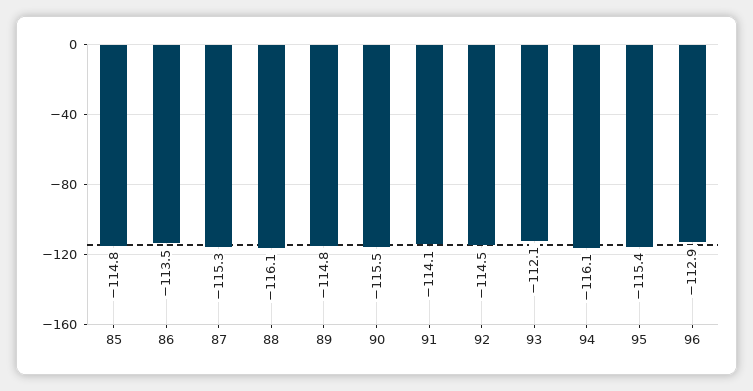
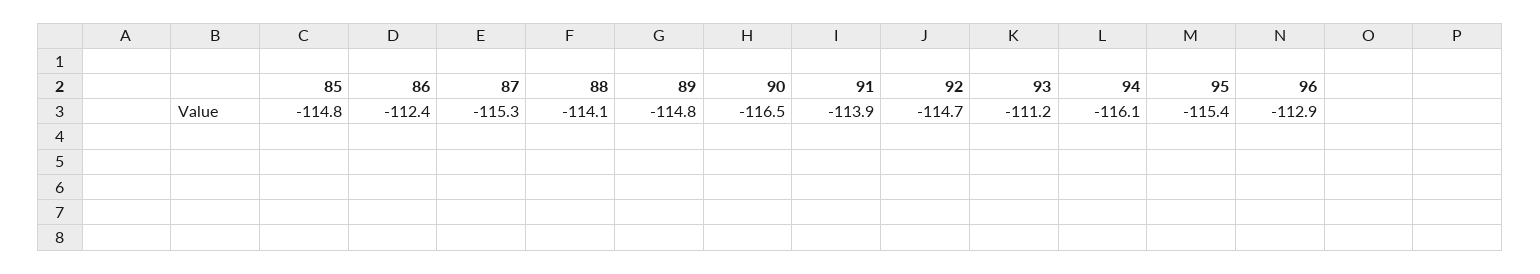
86: -113.5 -> -112.4
88: -116.1 -> -114.1
90: -115.5 -> -116.5
91: -114.1 -> -113.9
92: -114.5 -> -114.7
93: -112.1 -> -111.2

